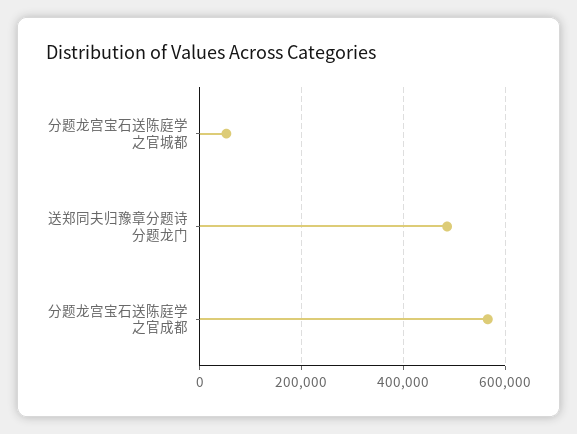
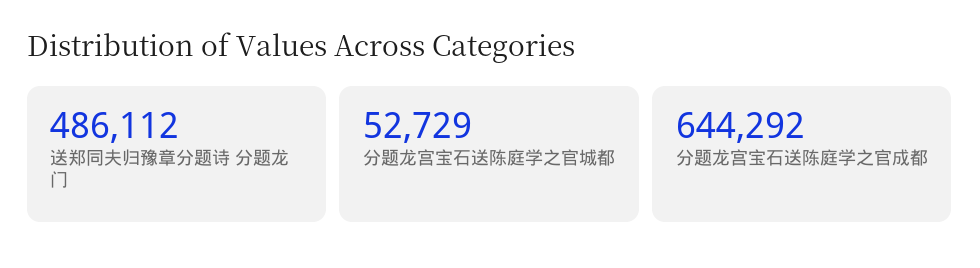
分题龙宫宝石送陈庭学之官成都: 560000 -> 644292

